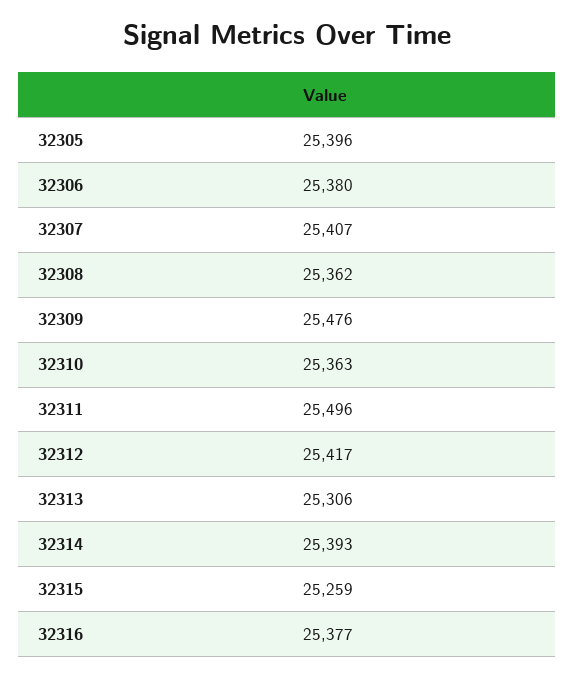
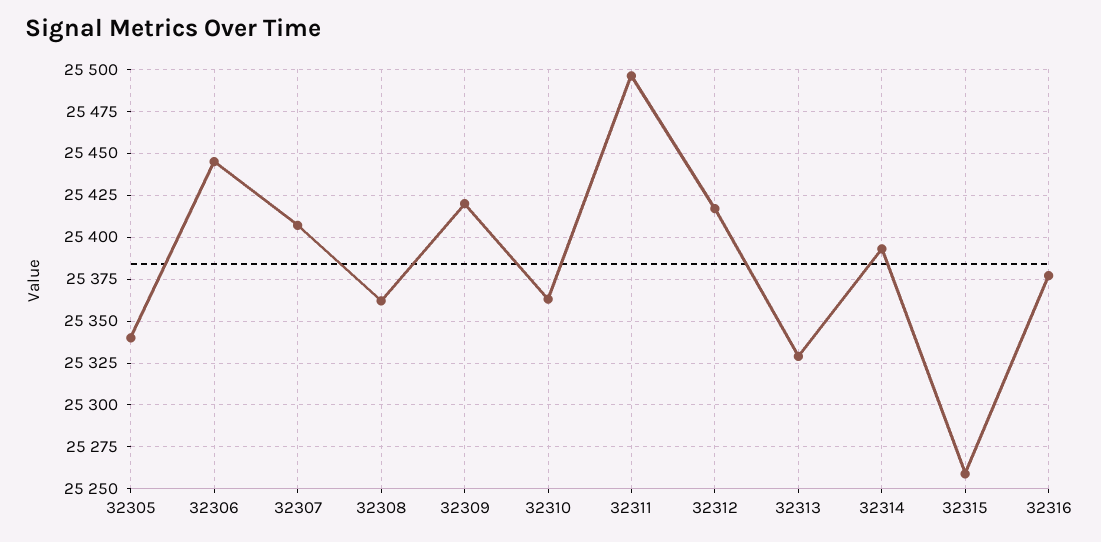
32305: 25396 -> 25340
32306: 25380 -> 25445
32309: 25476 -> 25420
32313: 25306 -> 25330

